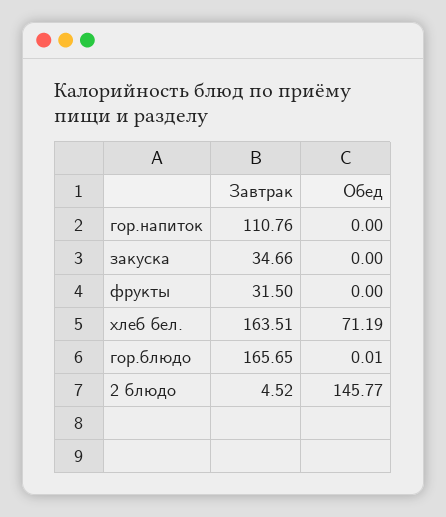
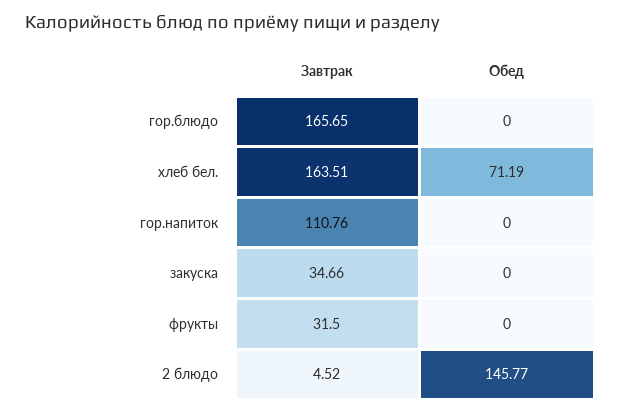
Обед, гор.блюдо: 0.01 -> 0

